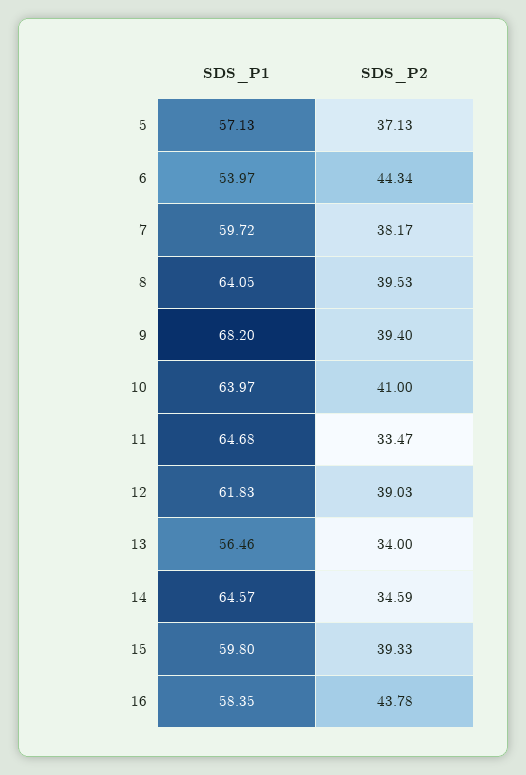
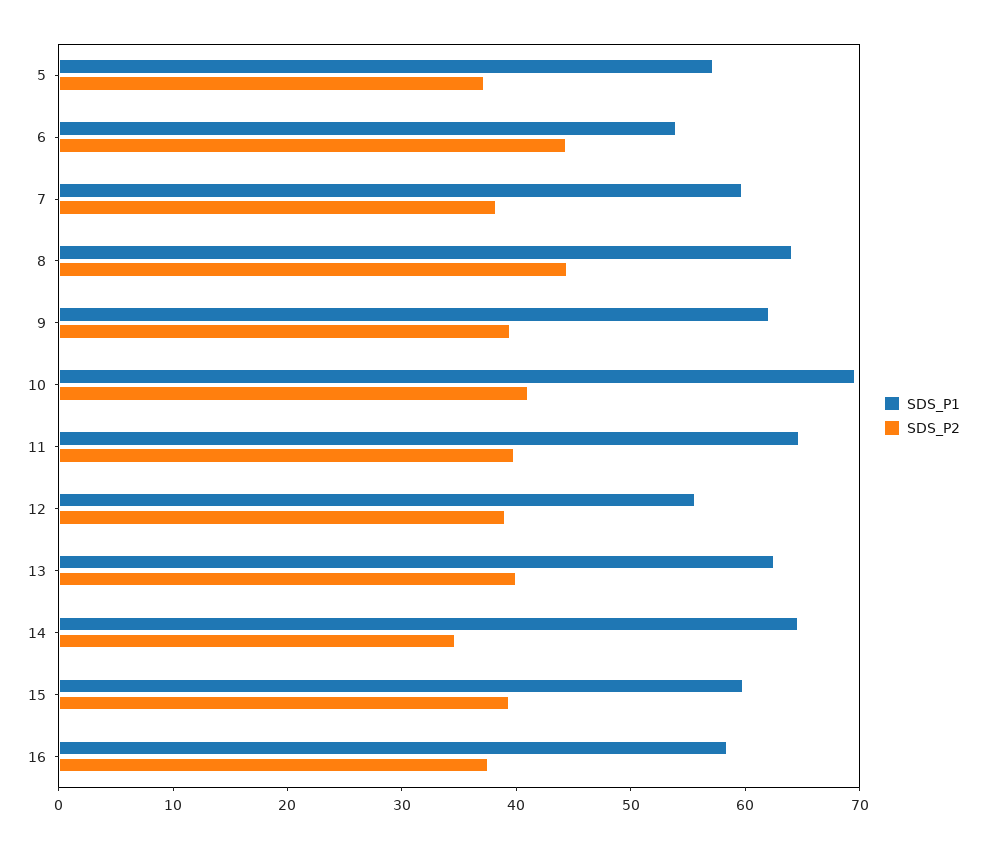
SDS_P2, 8: 39.53 -> 44
SDS_P1, 9: 68.2 -> 62
SDS_P1, 10: 63.97 -> 70
SDS_P2, 11: 33.47 -> 40
SDS_P1, 12: 61.83 -> 56
SDS_P1, 13: 56.46 -> 62
SDS_P2, 13: 34 -> 40
SDS_P2, 16: 43.78 -> 38

